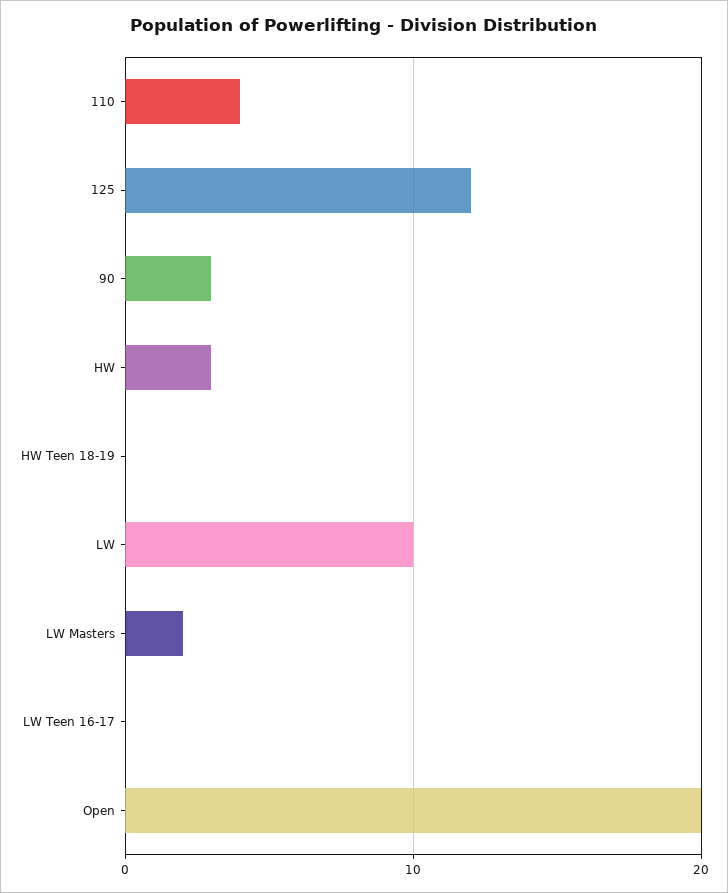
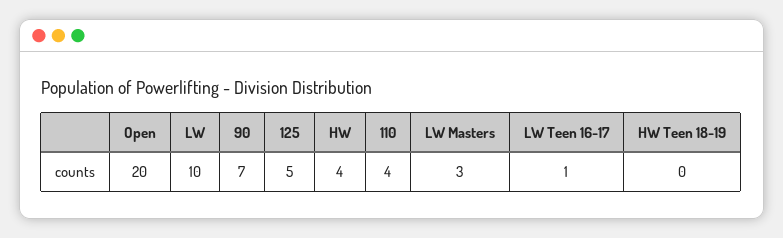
125: 12 -> 5
90: 3 -> 7
HW: 3 -> 4
LW Masters: 2 -> 3
LW Teen 16-17: 0 -> 1

